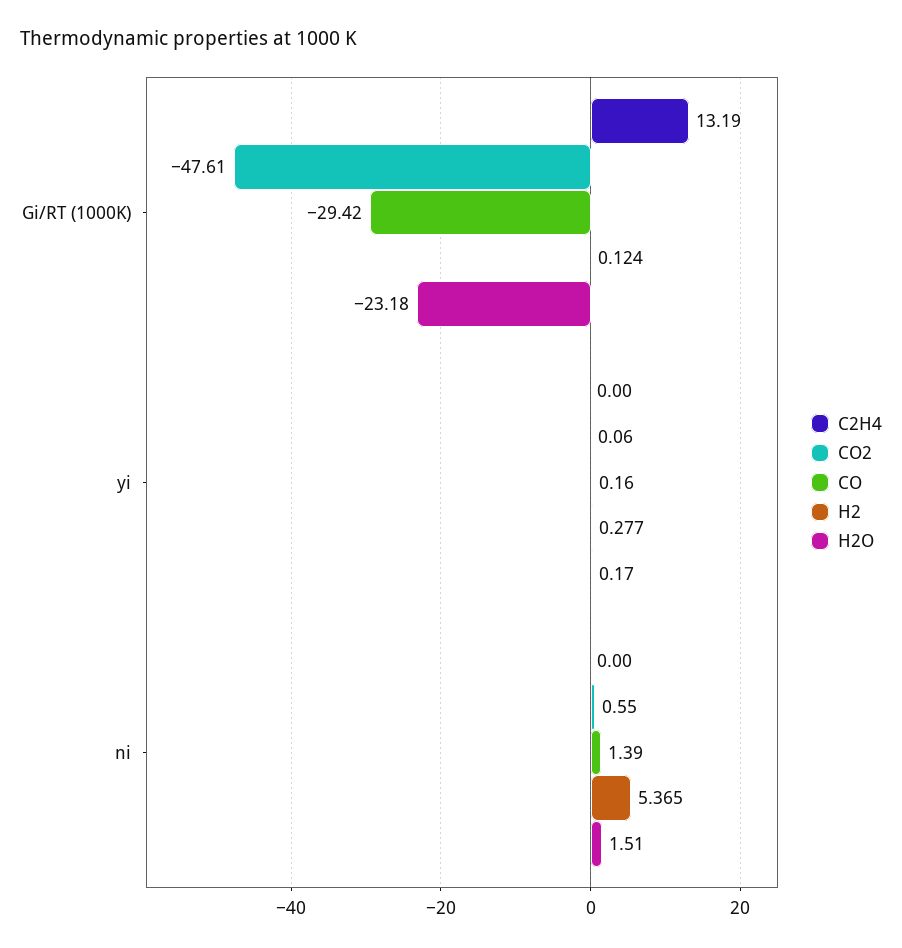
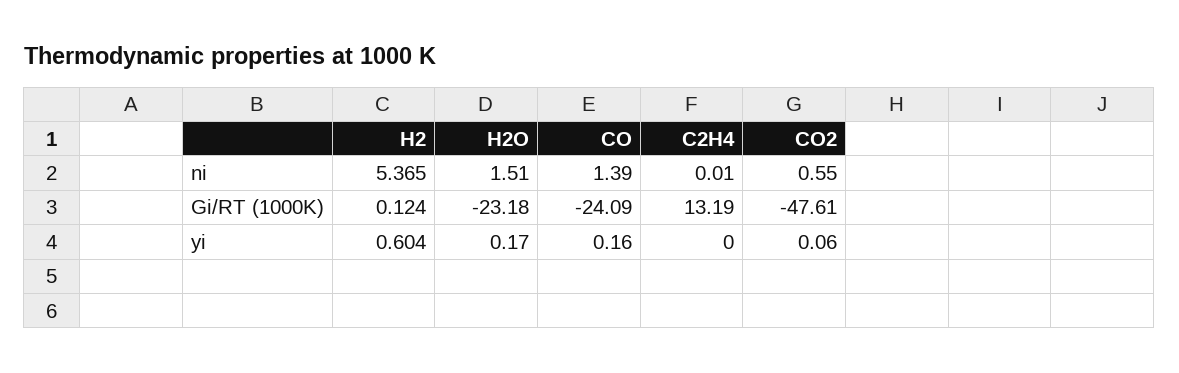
CO, Gi/RT (1000K): -29.42 -> -24.09
H2, yi: 0.277 -> 0.604
C2H4, ni: 0 -> 0.01

